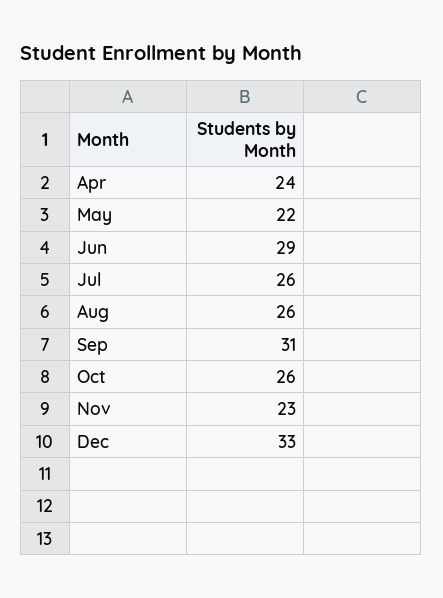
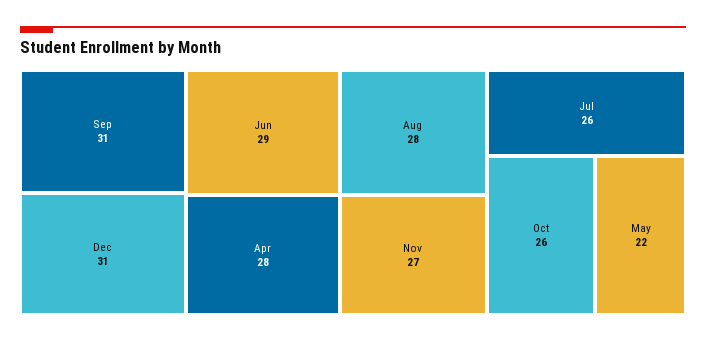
Apr: 24 -> 28
Aug: 26 -> 28
Nov: 23 -> 27
Dec: 33 -> 31

